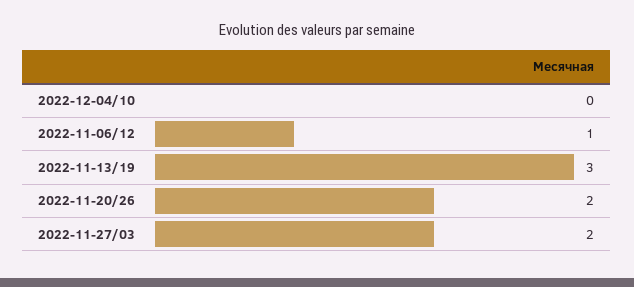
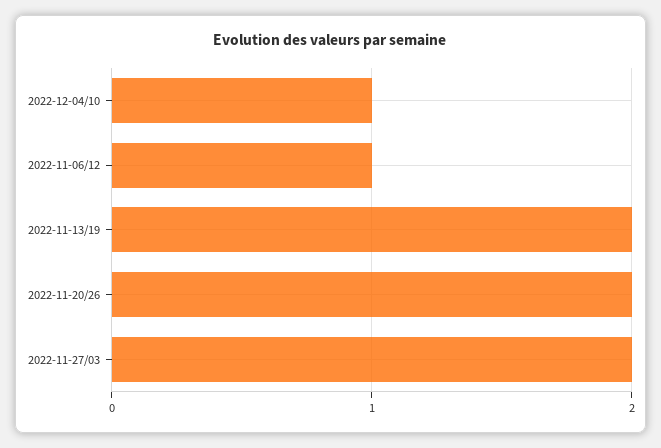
2022-12-04/10: 0 -> 1
2022-11-13/19: 3 -> 2

